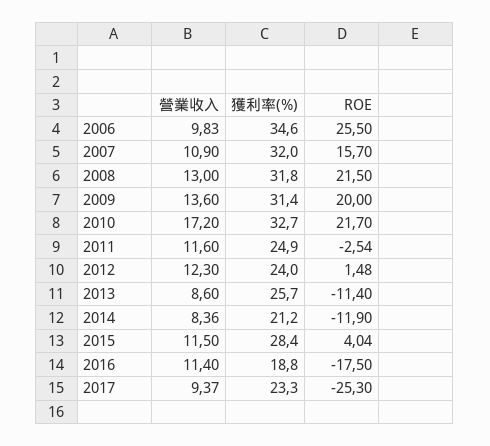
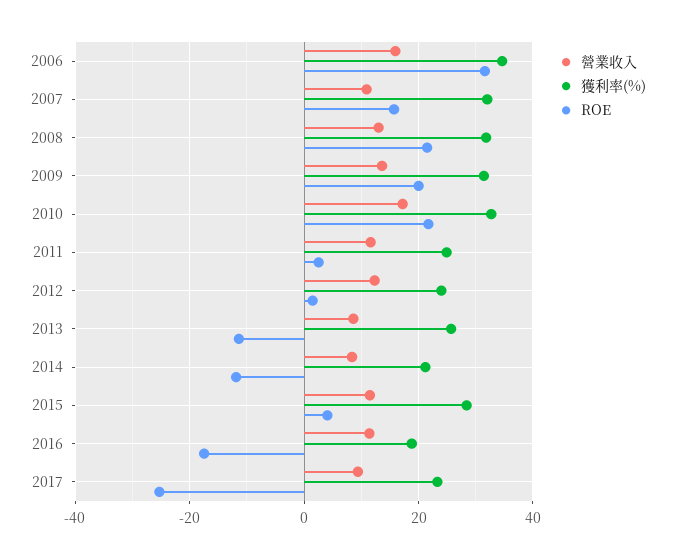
營業收入, 2006: 9.83 -> 16
ROE, 2006: 25.5 -> 32
ROE, 2011: -2.54 -> 2

